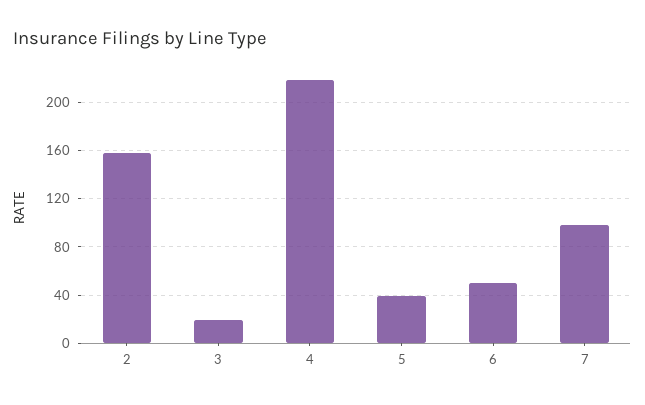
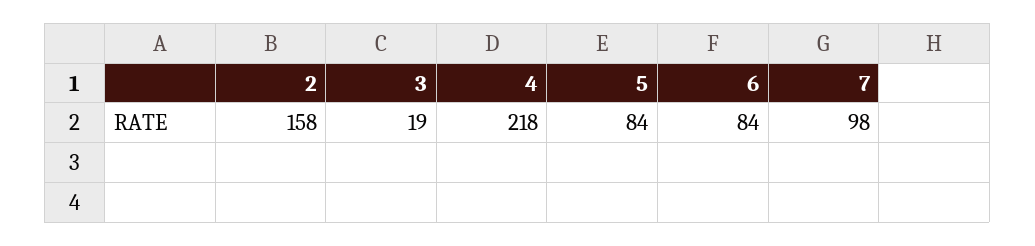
5: 40 -> 84
6: 50 -> 84

